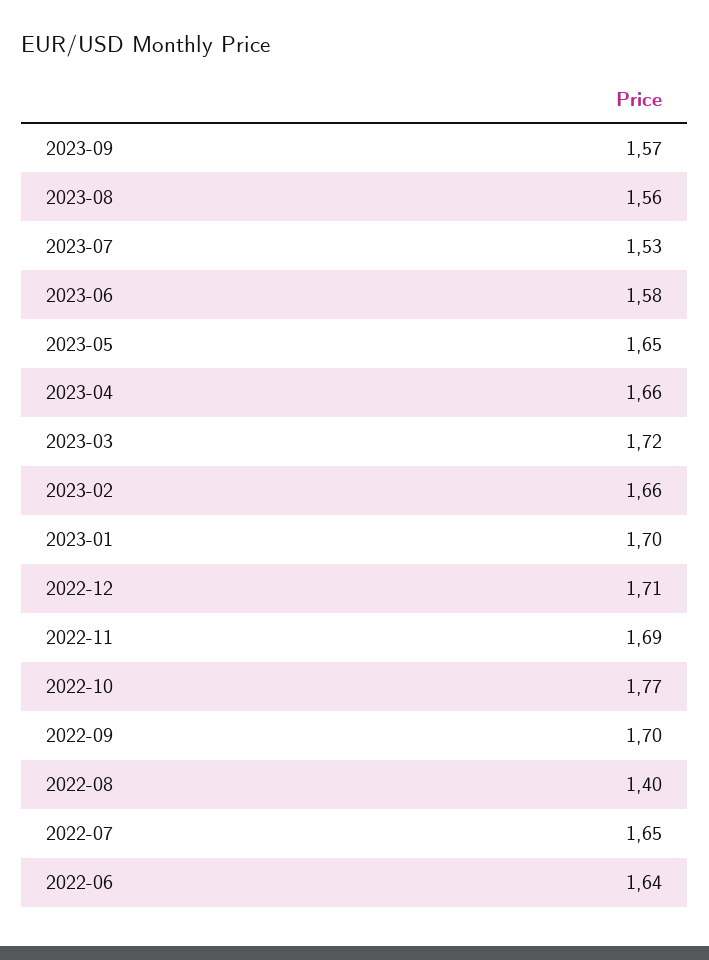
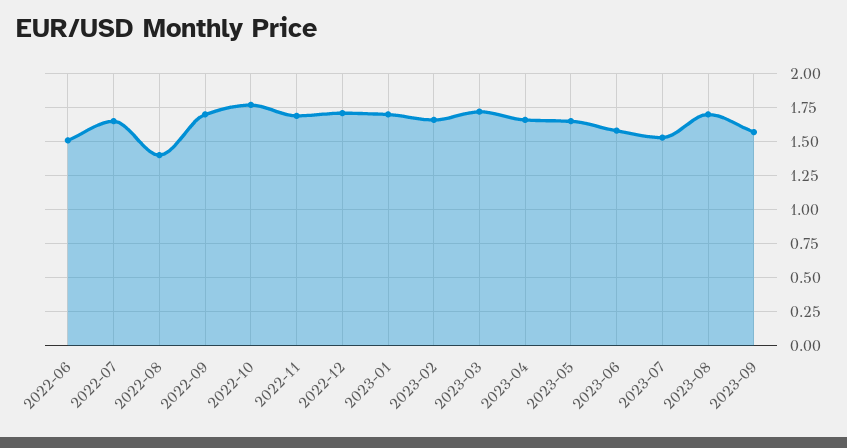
2023-08: 1.56 -> 1.7
2022-06: 1.64 -> 1.5

